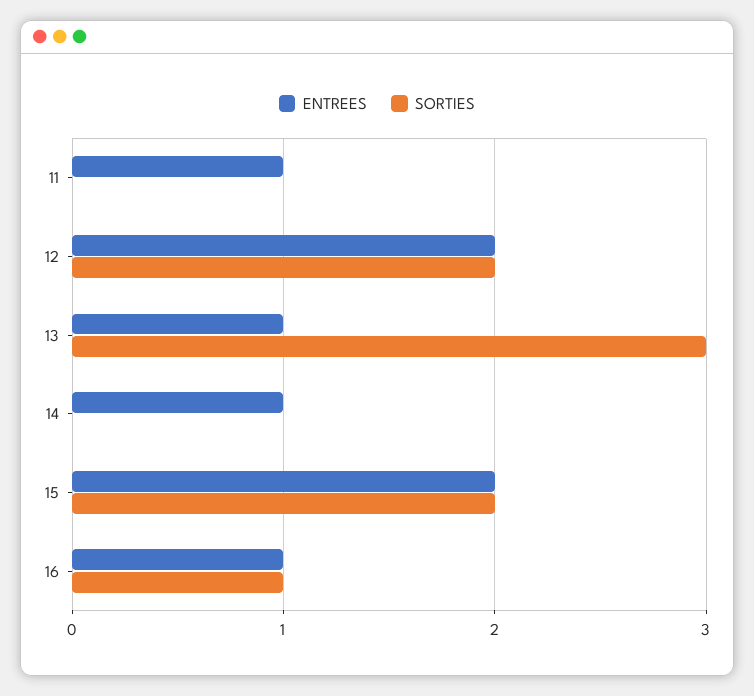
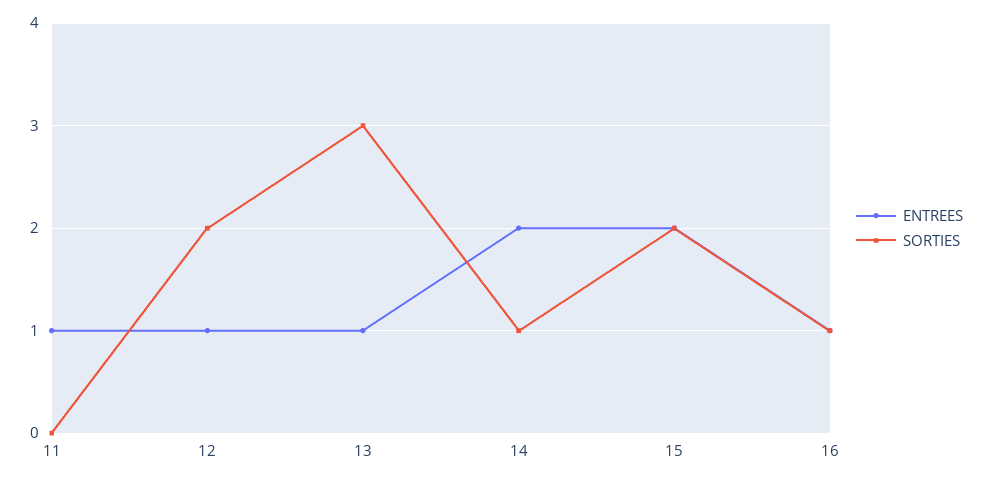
ENTREES, 12: 2 -> 1
ENTREES, 14: 1 -> 2
SORTIES, 14: 0 -> 1

